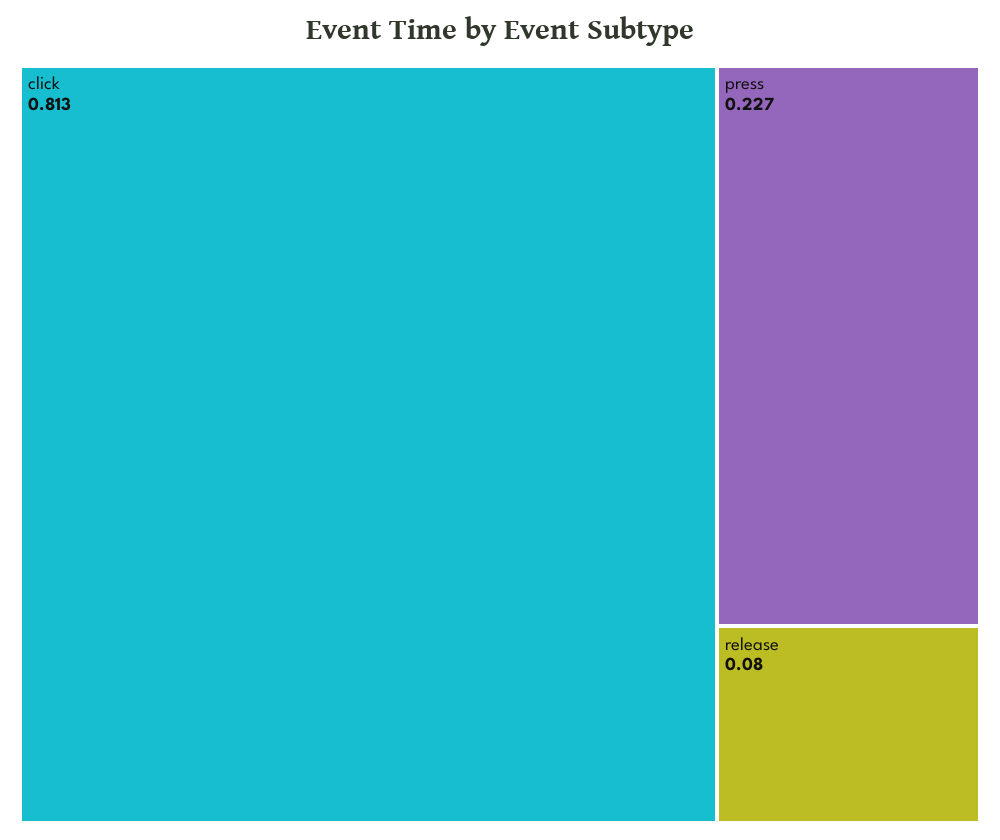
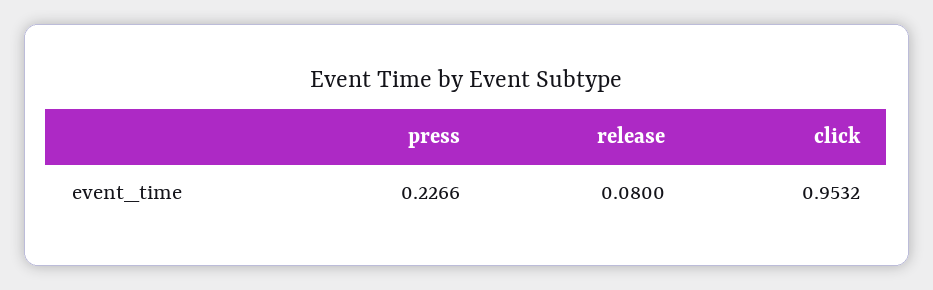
click: 0.813 -> 0.9532

